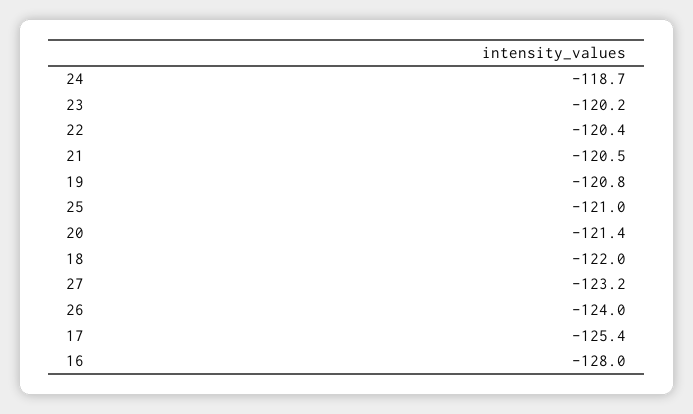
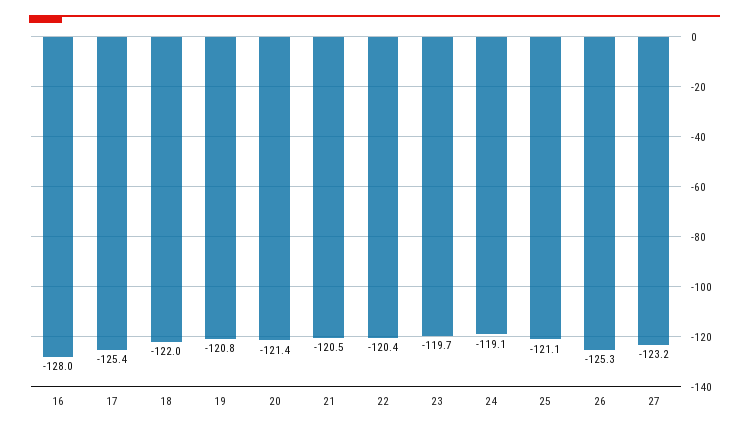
24: -118.7 -> -119.1
23: -120.2 -> -119.7
25: -121 -> -121.1
26: -124 -> -125.3

